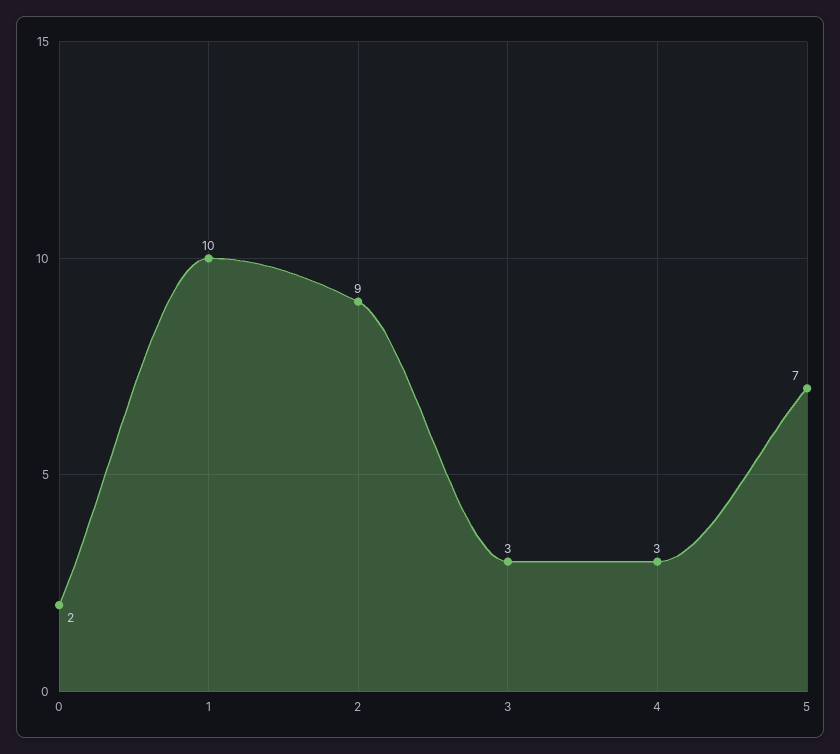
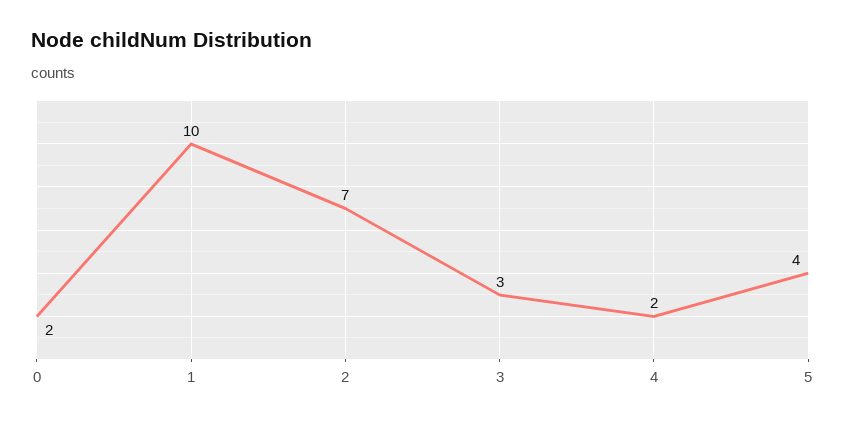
2: 9 -> 7
4: 3 -> 2
5: 7 -> 4

